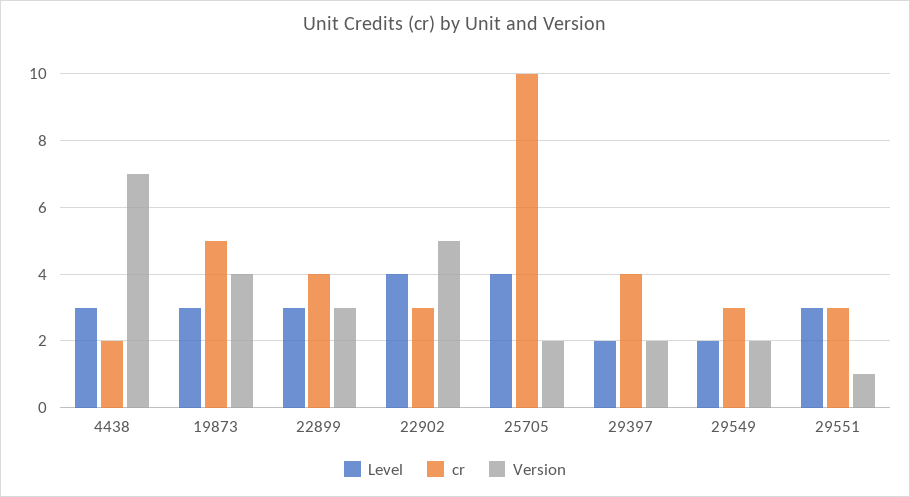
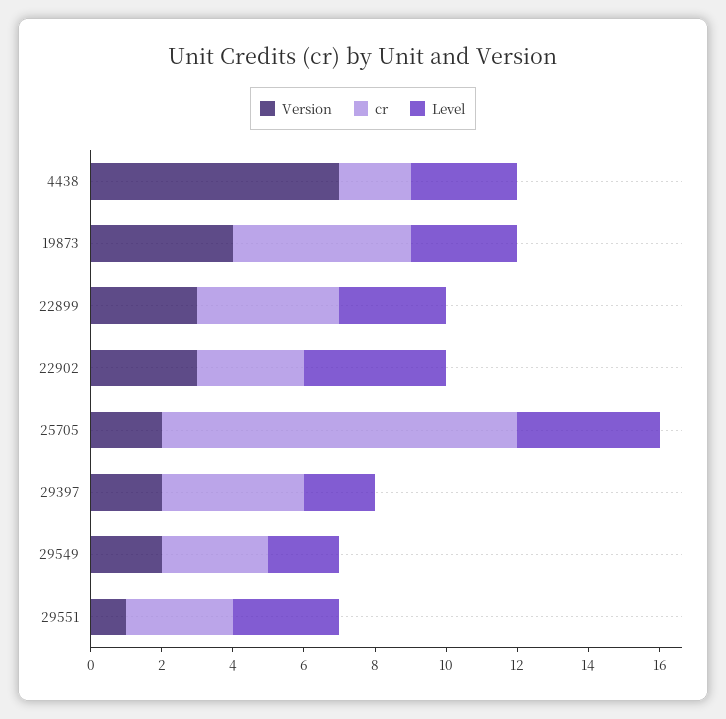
Version, 22902: 5 -> 3

